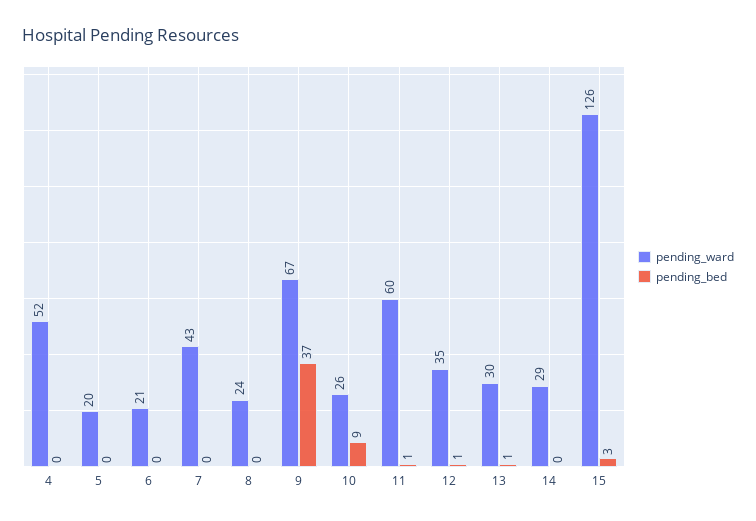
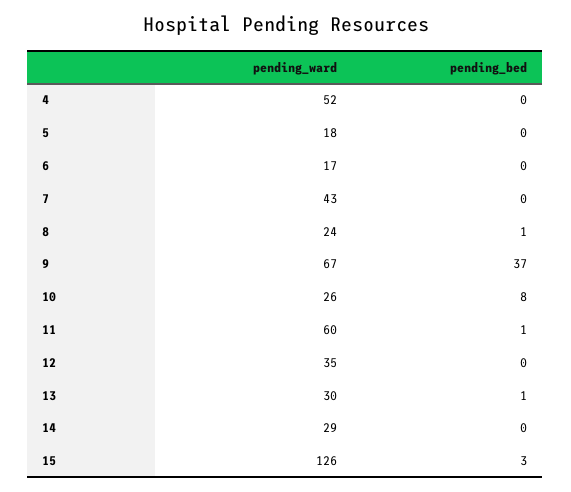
pending_ward, 5: 20 -> 18
pending_ward, 6: 21 -> 17
pending_bed, 8: 0 -> 1
pending_bed, 10: 9 -> 8
pending_bed, 12: 1 -> 0

